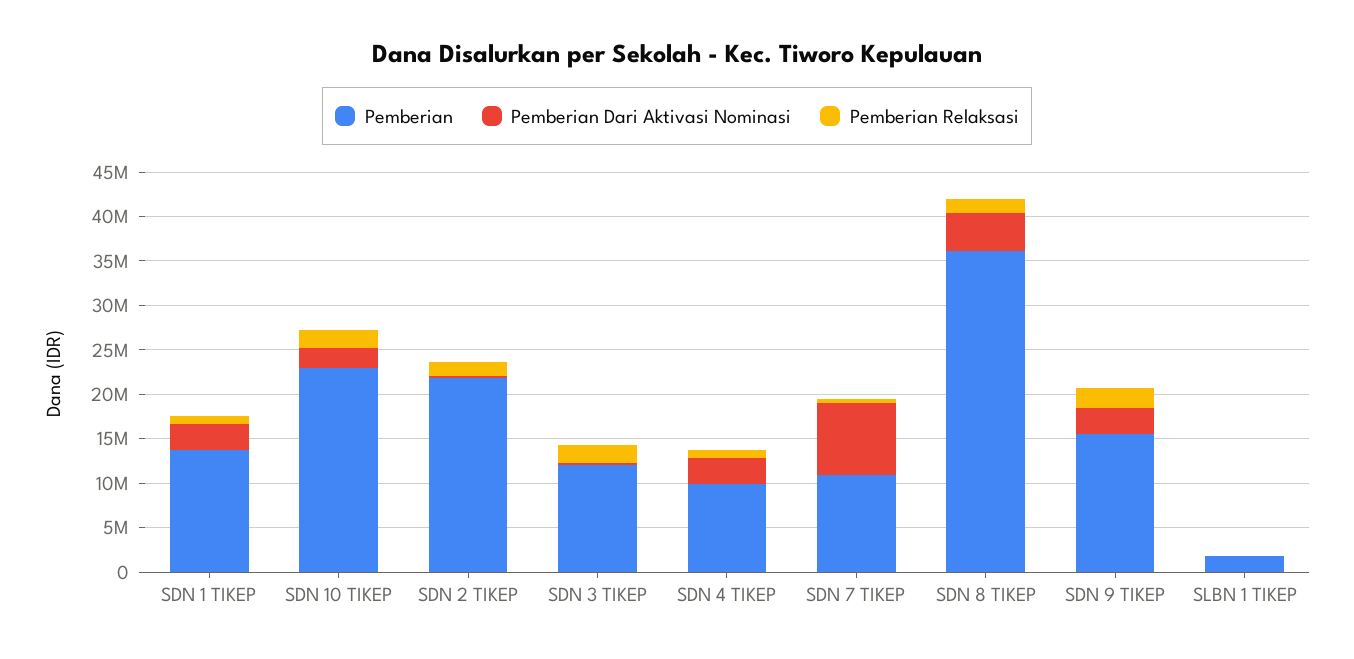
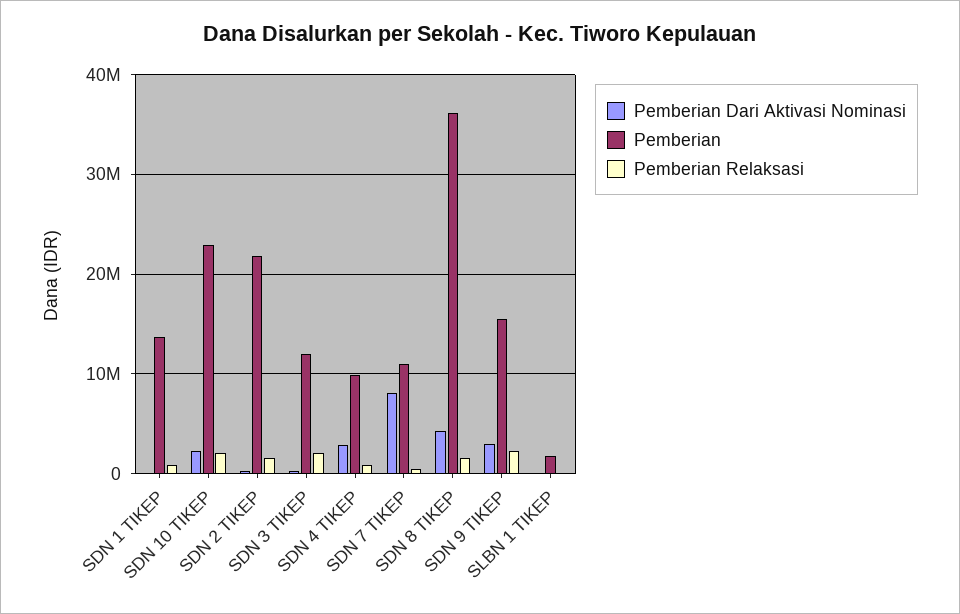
Pemberian Dari Aktivasi Nominasi, SDN 1 TIKEP: 3000000 -> 0

